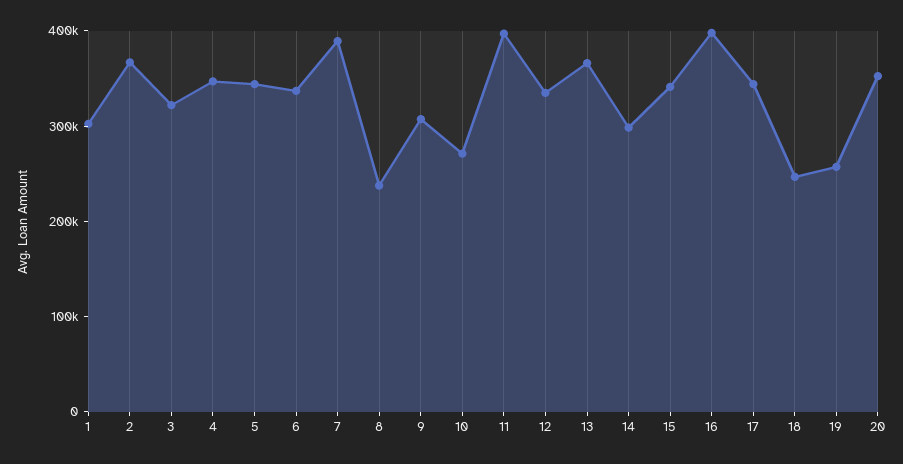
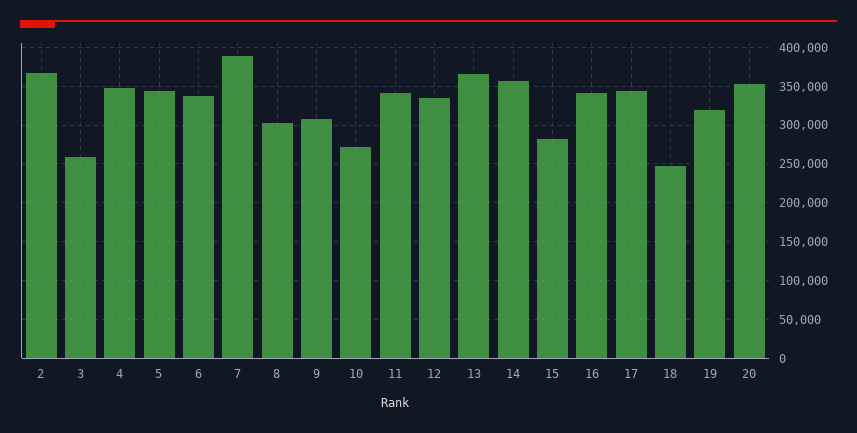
1: 300000 -> none
3: 320000 -> 260000
8: 240000 -> 300000
11: 400000 -> 340000
14: 300000 -> 360000
15: 340000 -> 280000
16: 400000 -> 340000
19: 260000 -> 320000

